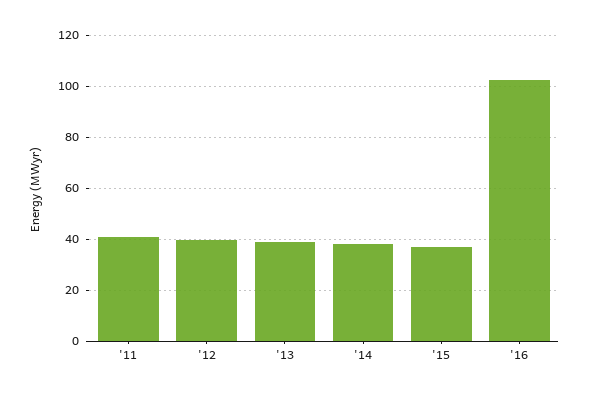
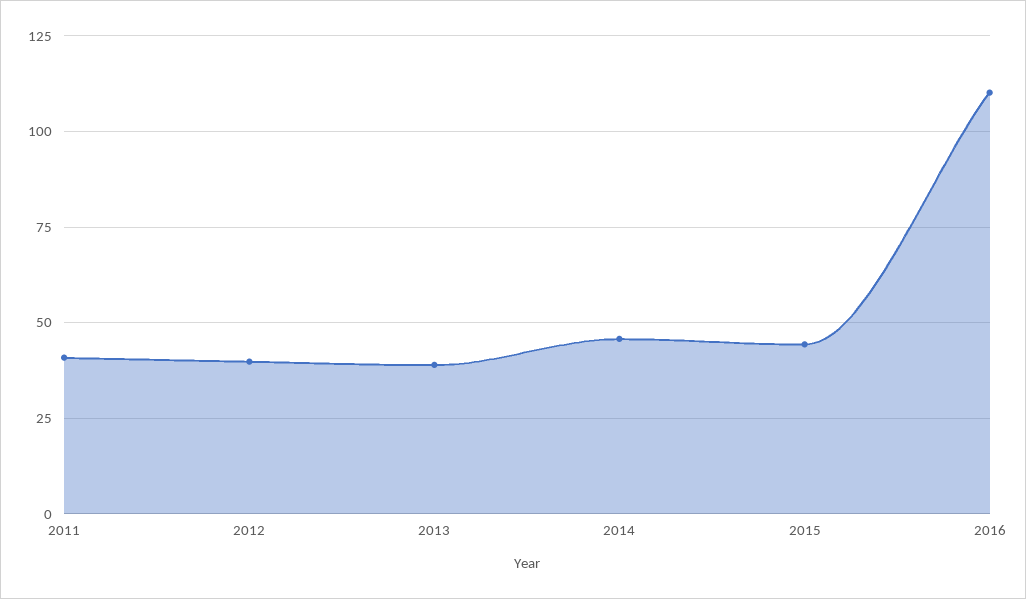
'14: 37.5 -> 45
'15: 37.5 -> 45
'16: 102.5 -> 110

